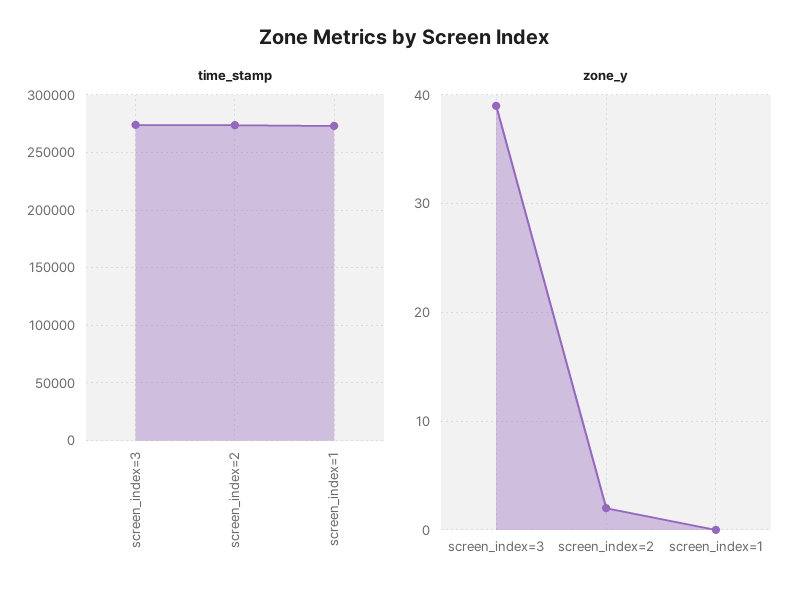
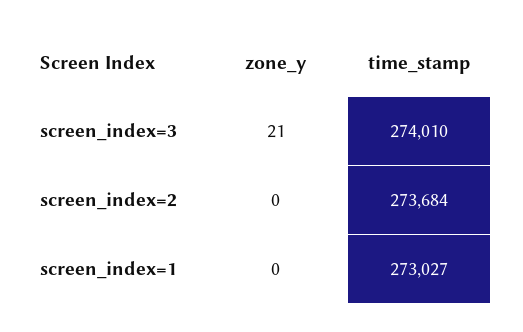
zone_y, screen_index=3: 39 -> 21
zone_y, screen_index=2: 2 -> 0

